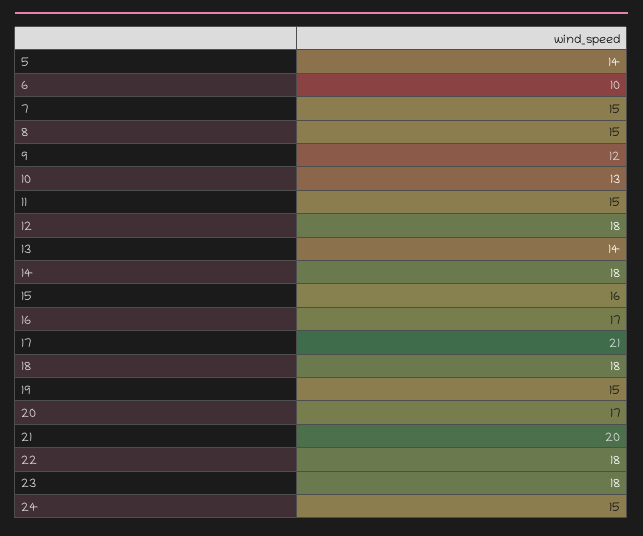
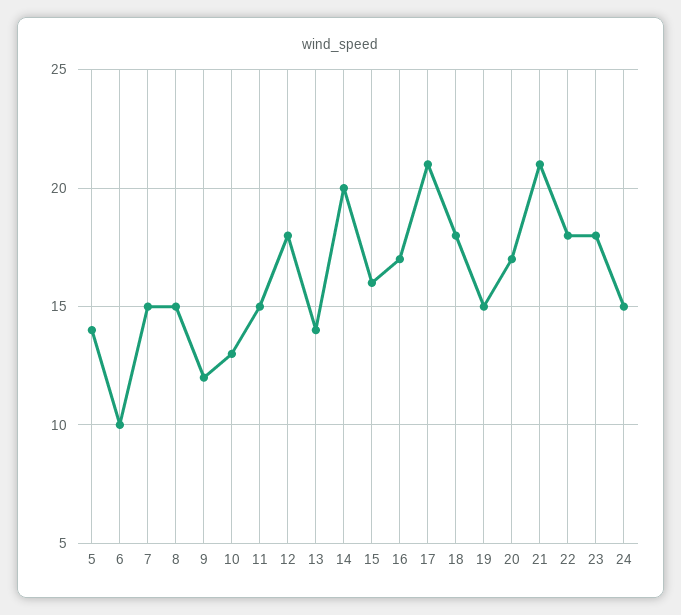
14: 18 -> 20
21: 20 -> 21

